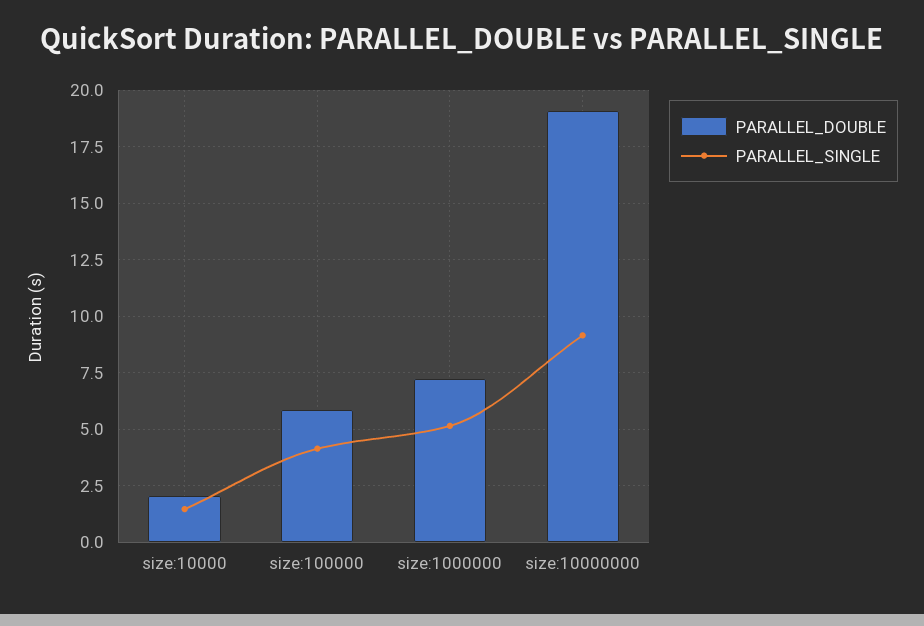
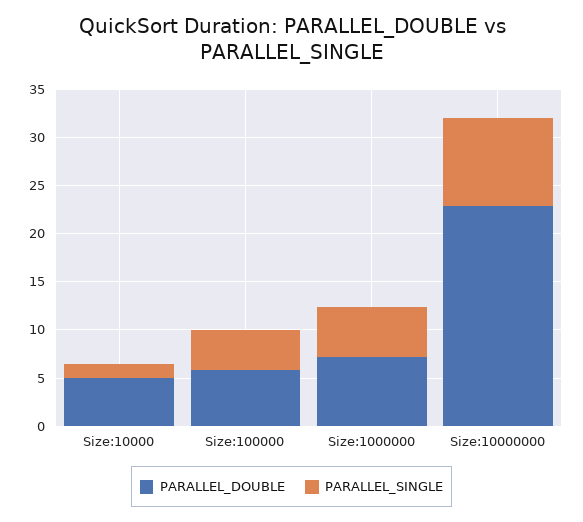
PARALLEL_DOUBLE, size:10000: 2 -> 5
PARALLEL_DOUBLE, size:10000000: 19 -> 23

